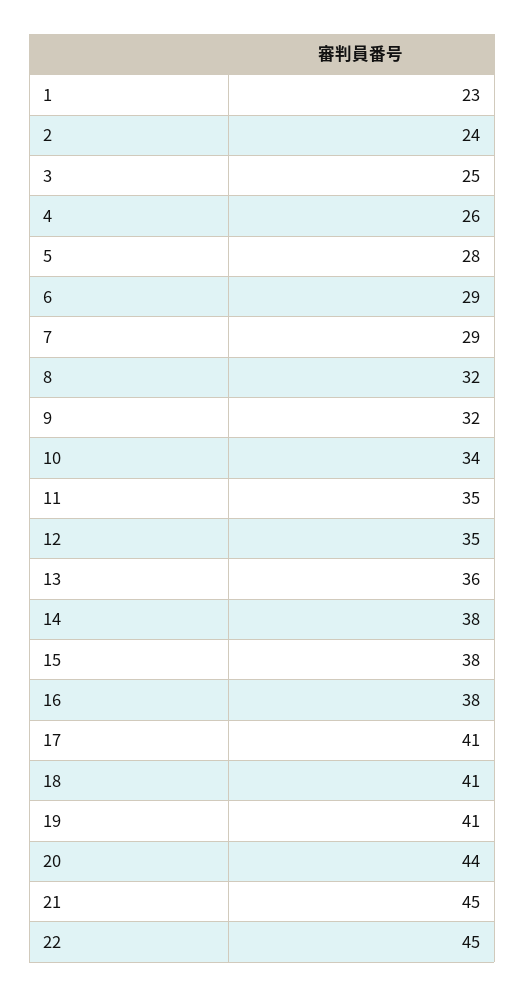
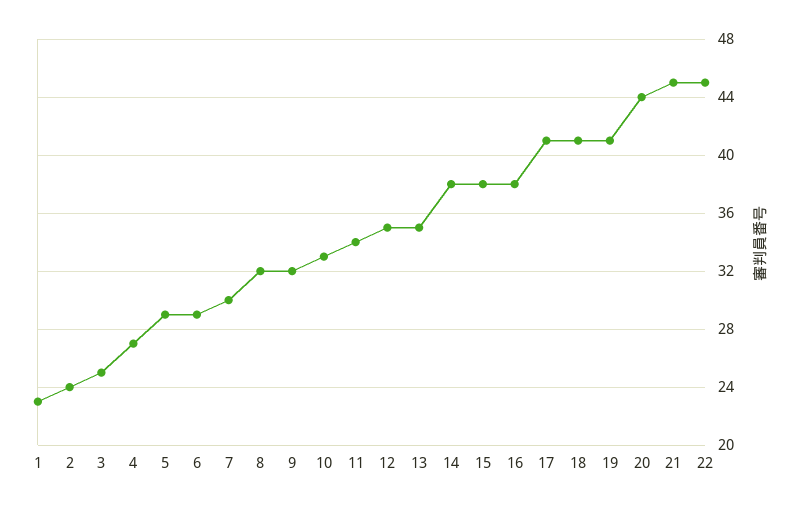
4: 26 -> 27
5: 28 -> 29
7: 29 -> 30
10: 34 -> 33
11: 35 -> 34
13: 36 -> 35

